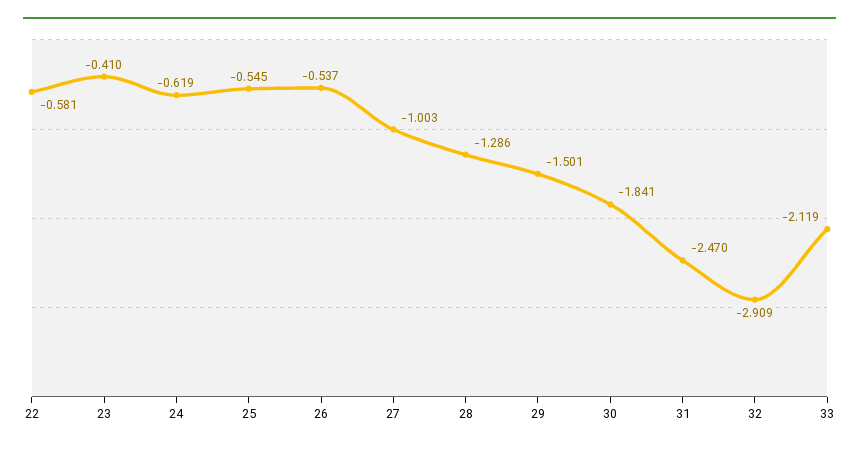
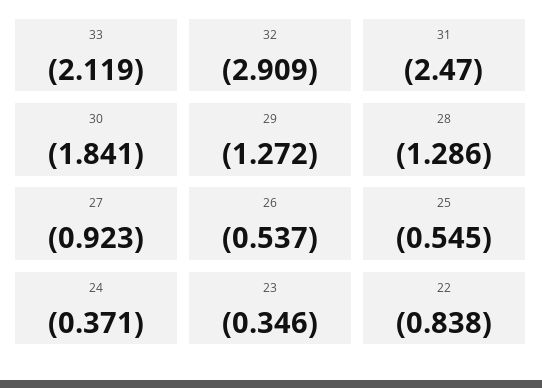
22: -0.581 -> -0.838
23: -0.41 -> -0.346
24: -0.619 -> -0.371
27: -1.003 -> -0.923
29: -1.501 -> -1.272

